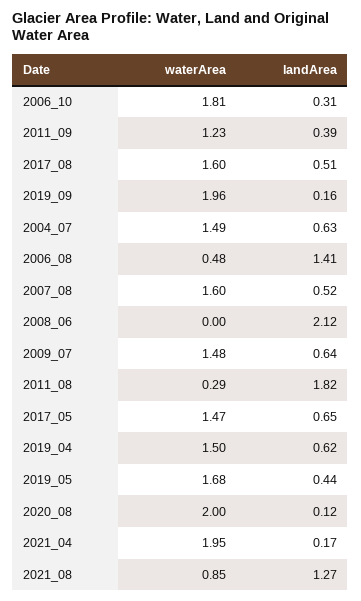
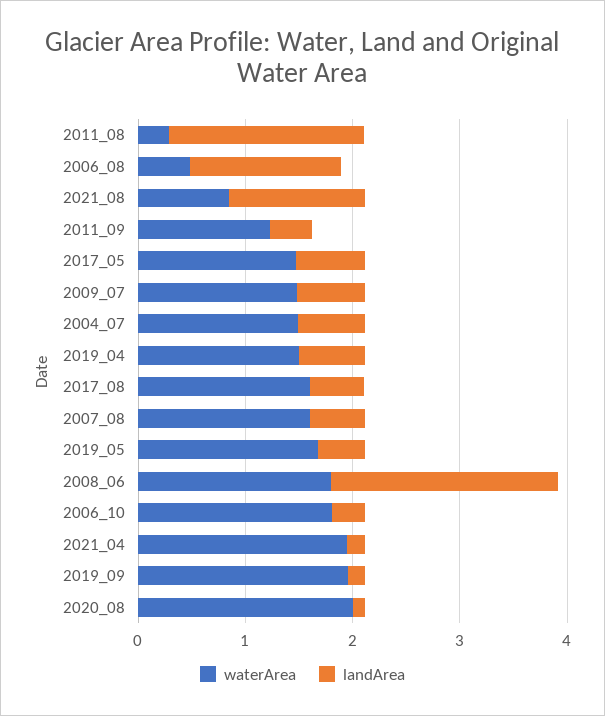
waterArea, 2008_06: 0 -> 1.8

